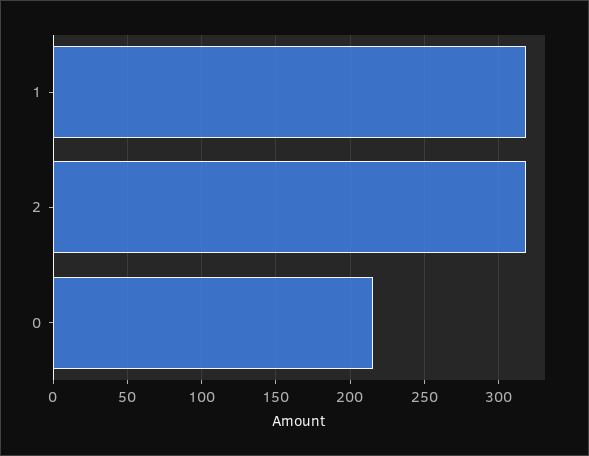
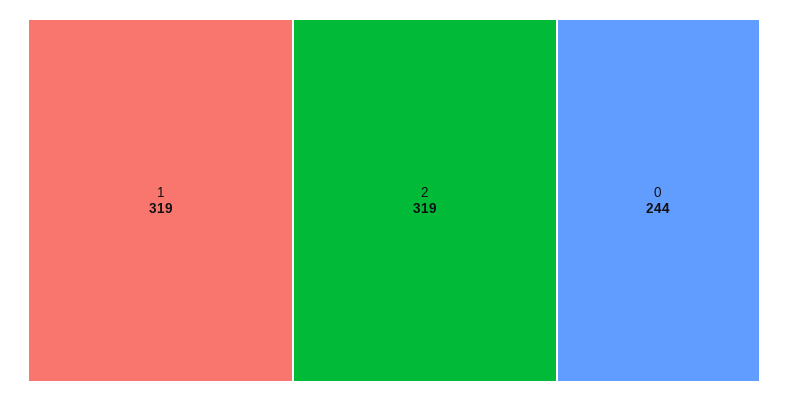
0: 215 -> 244

